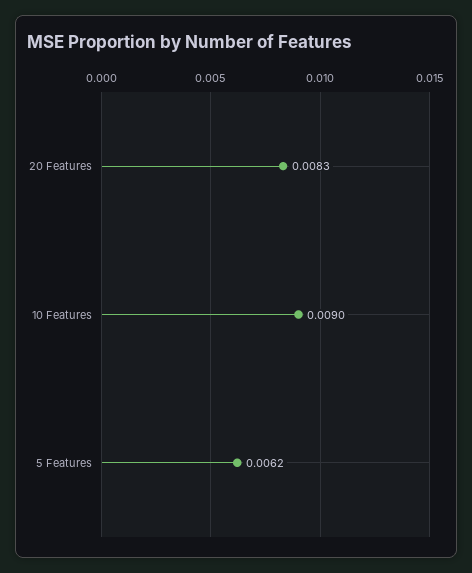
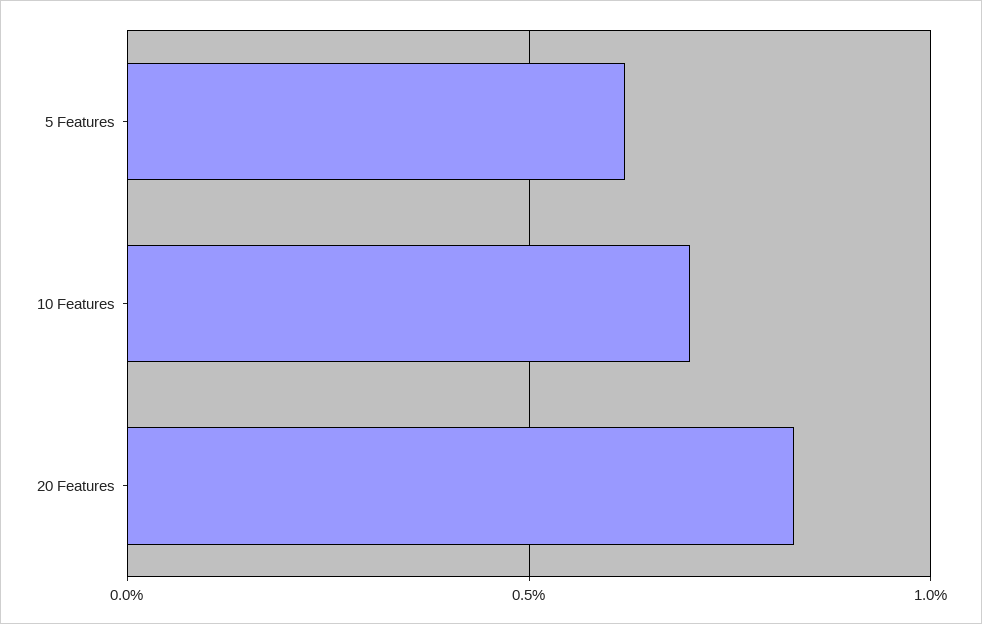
10 Features: 0.009 -> 0.007

